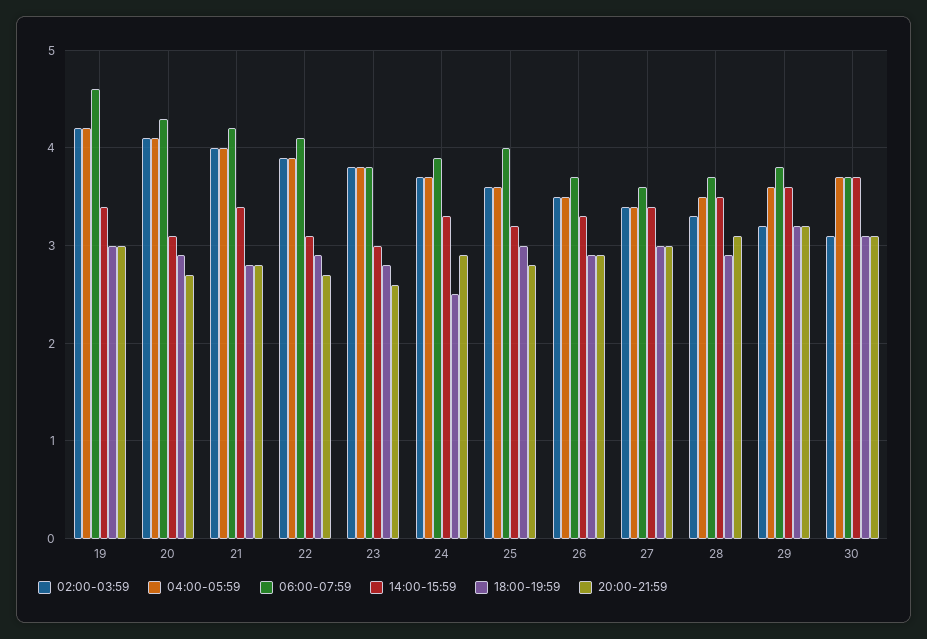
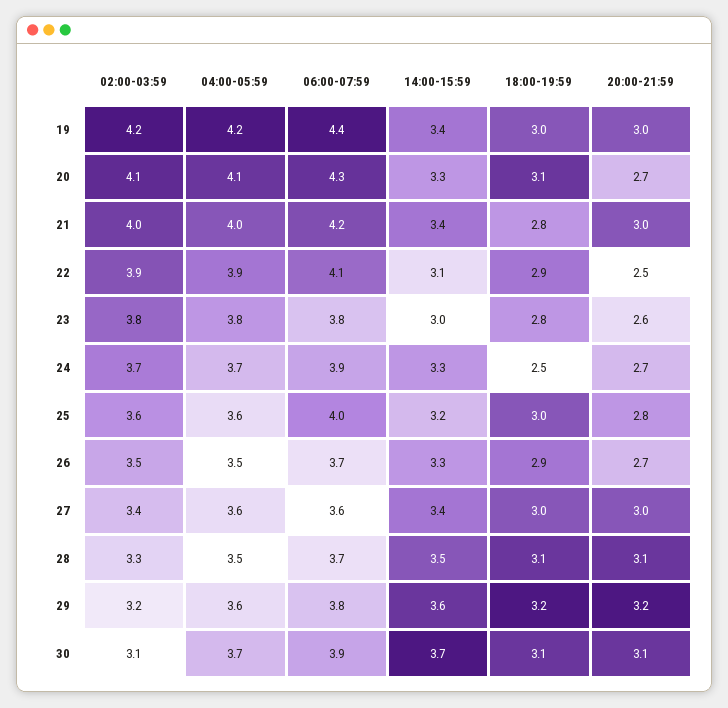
06:00-07:59, 19: 4.6 -> 4.4
14:00-15:59, 20: 3.1 -> 3.3
18:00-19:59, 20: 2.9 -> 3.1
20:00-21:59, 21: 2.8 -> 3
20:00-21:59, 22: 2.7 -> 2.5
20:00-21:59, 24: 2.9 -> 2.7
20:00-21:59, 26: 2.9 -> 2.7
04:00-05:59, 27: 3.4 -> 3.6
18:00-19:59, 28: 2.9 -> 3.1
06:00-07:59, 30: 3.7 -> 3.9

